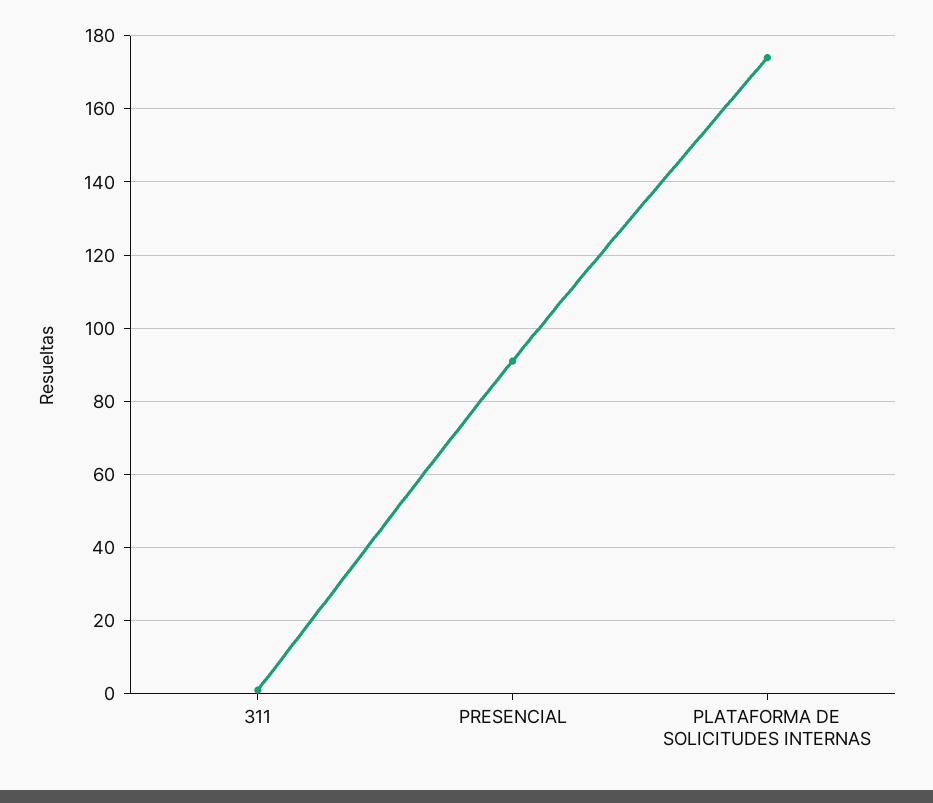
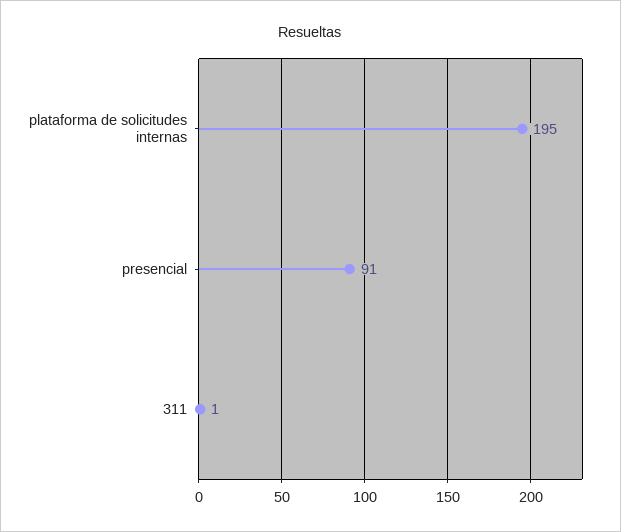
PLATAFORMA DE SOLICITUDES INTERNAS: 175 -> 195

